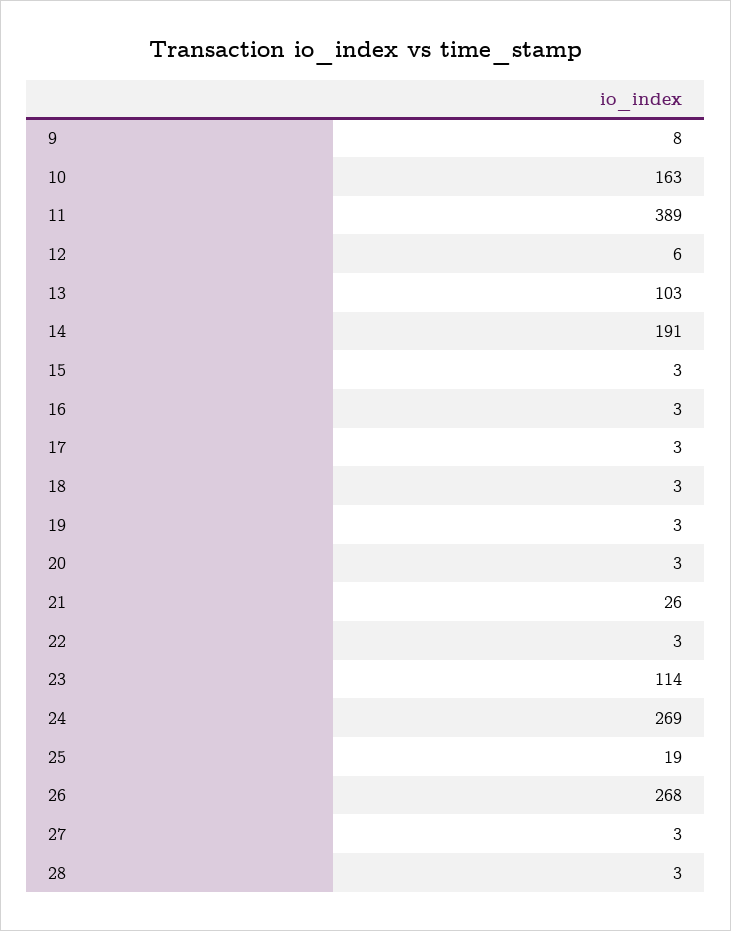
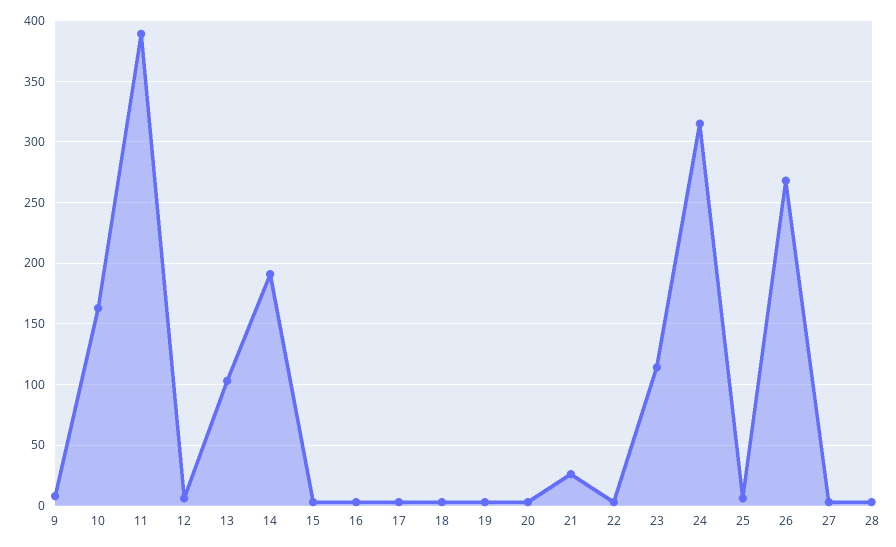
24: 269 -> 315
25: 19 -> 5

